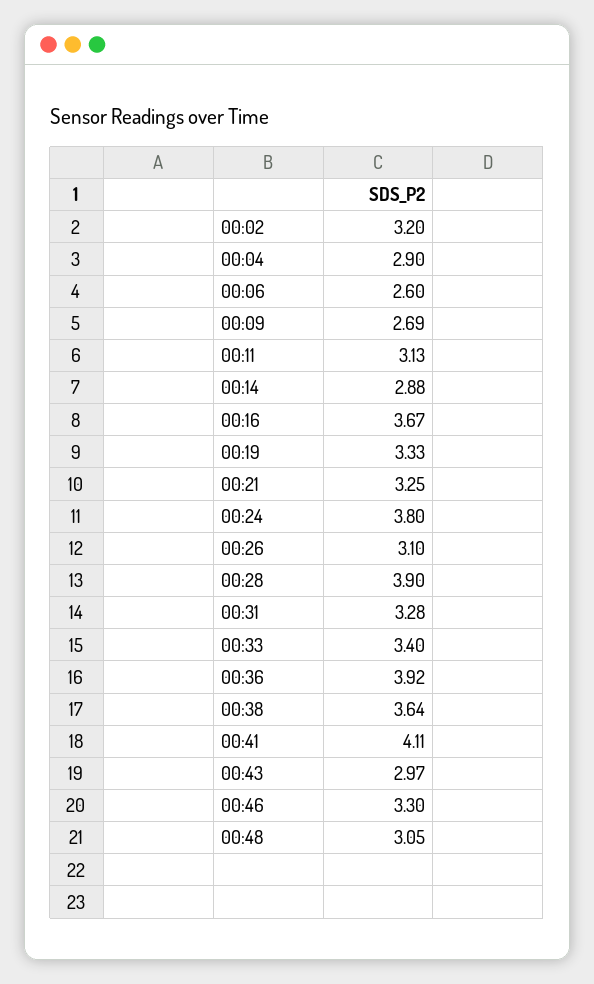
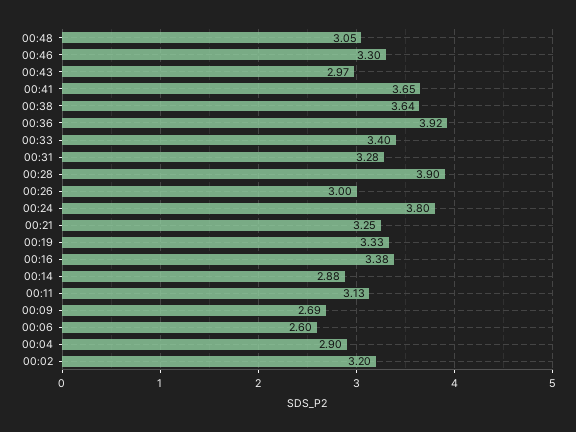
00:16: 3.67 -> 3.38
00:26: 3.1 -> 3
00:41: 4.11 -> 3.65

